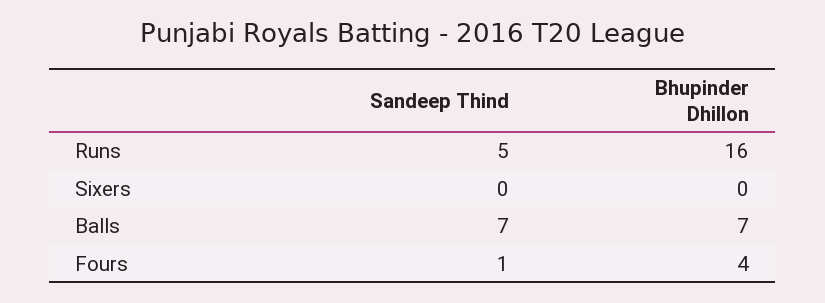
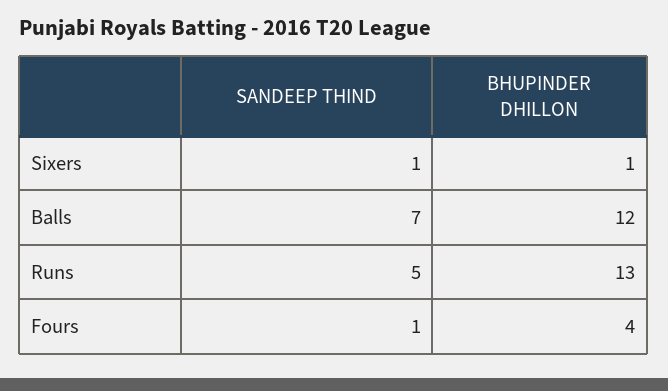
Bhupinder Dhillon, Runs: 16 -> 13
Sandeep Thind, Sixers: 0 -> 1
Bhupinder Dhillon, Sixers: 0 -> 1
Bhupinder Dhillon, Balls: 7 -> 12

